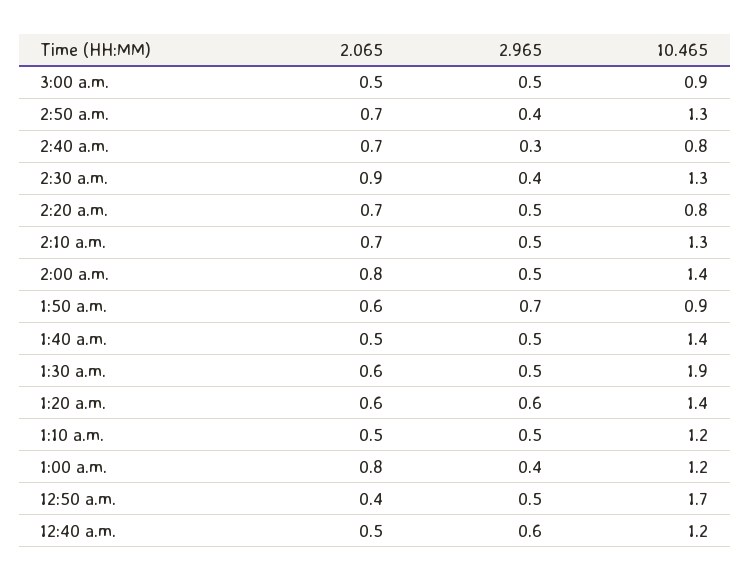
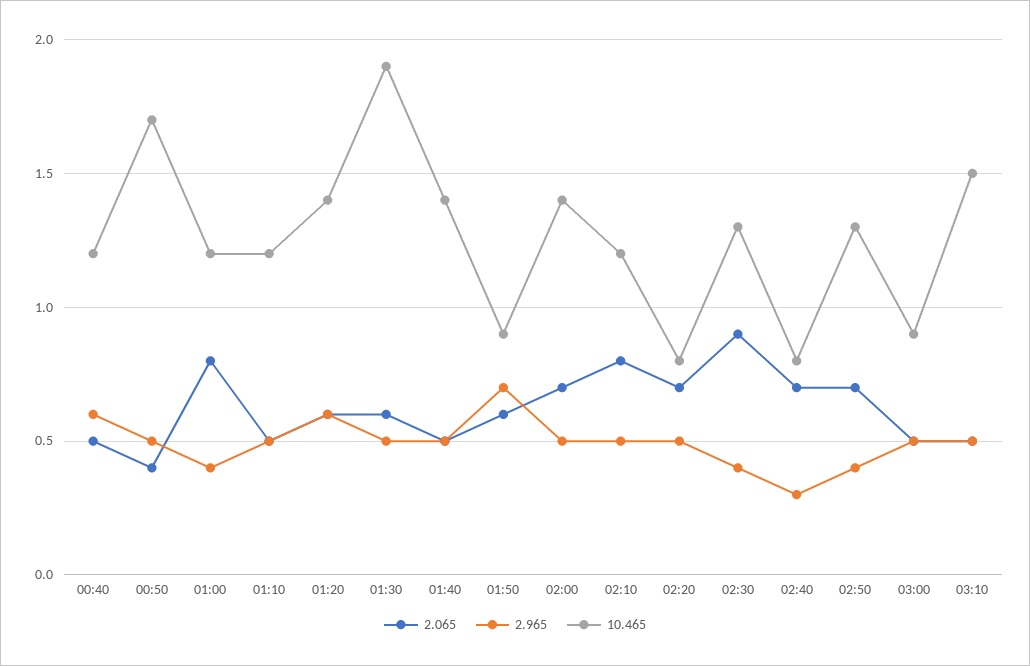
2.065, 2:10 a.m.: 0.7 -> 0.8
10.465, 2:10 a.m.: 1.3 -> 1.2
2.065, 2:00 a.m.: 0.8 -> 0.7
2.065, 03:10: none -> 0.5
2.965, 03:10: none -> 0.5
10.465, 03:10: none -> 1.5

